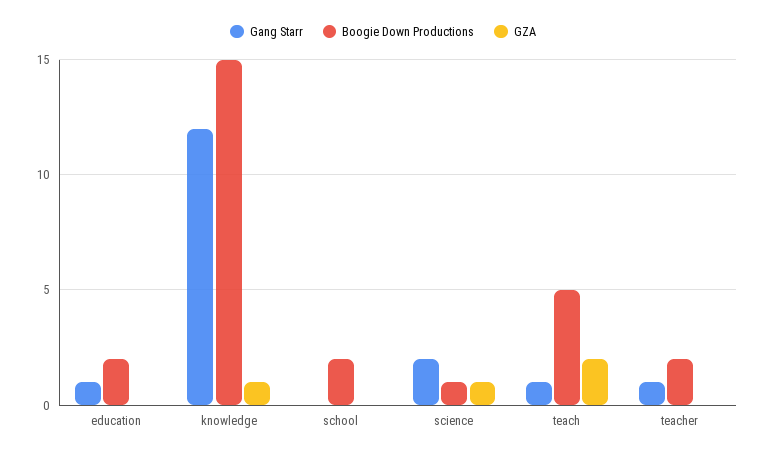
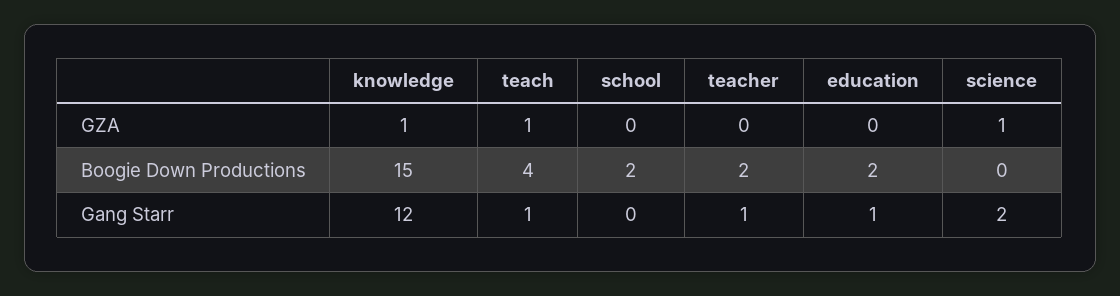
Boogie Down Productions, science: 1 -> 0
Boogie Down Productions, teach: 5 -> 4
GZA, teach: 2 -> 1

